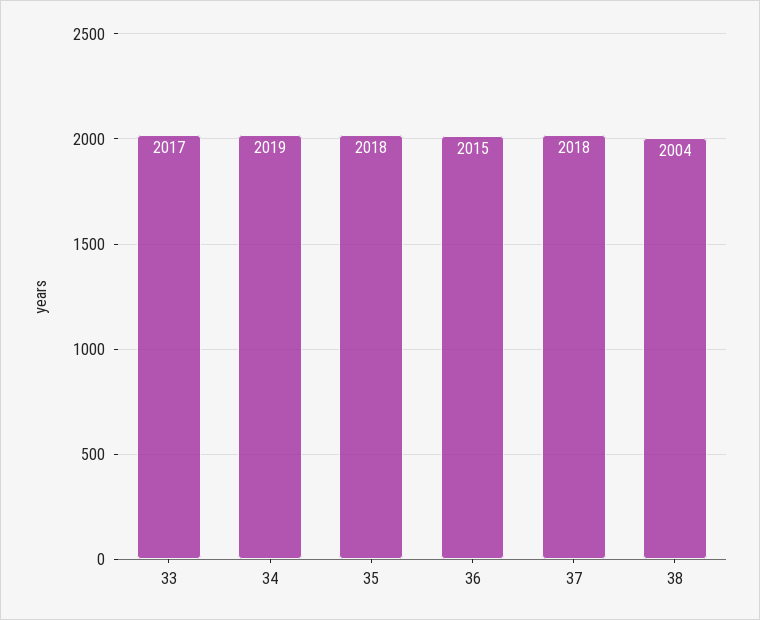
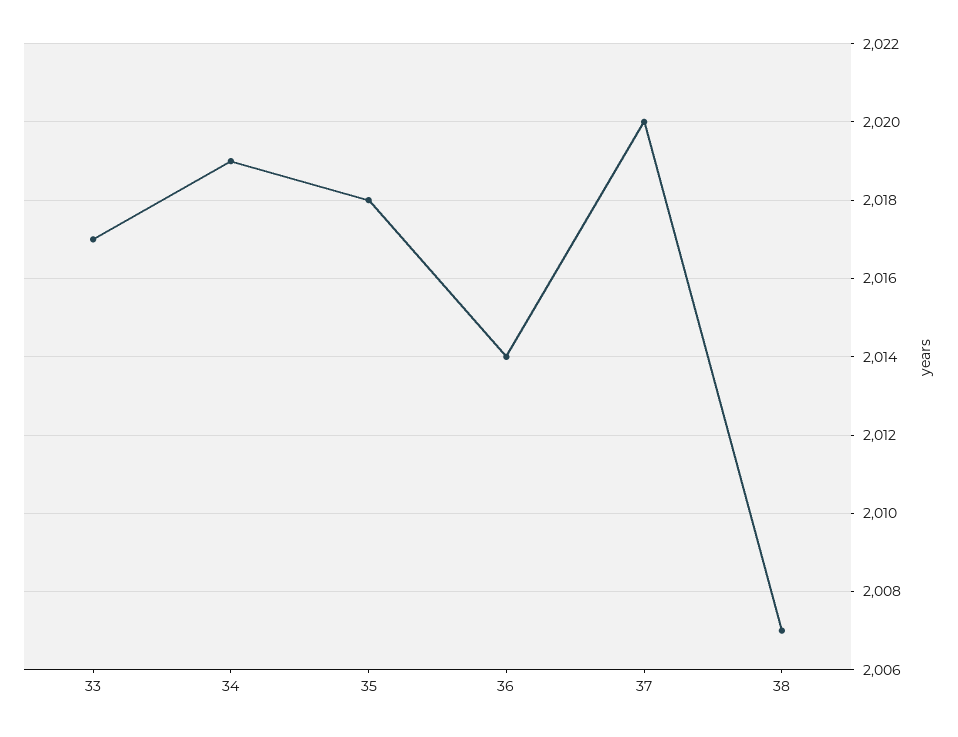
36: 2015 -> 2014
37: 2018 -> 2020
38: 2004 -> 2007

